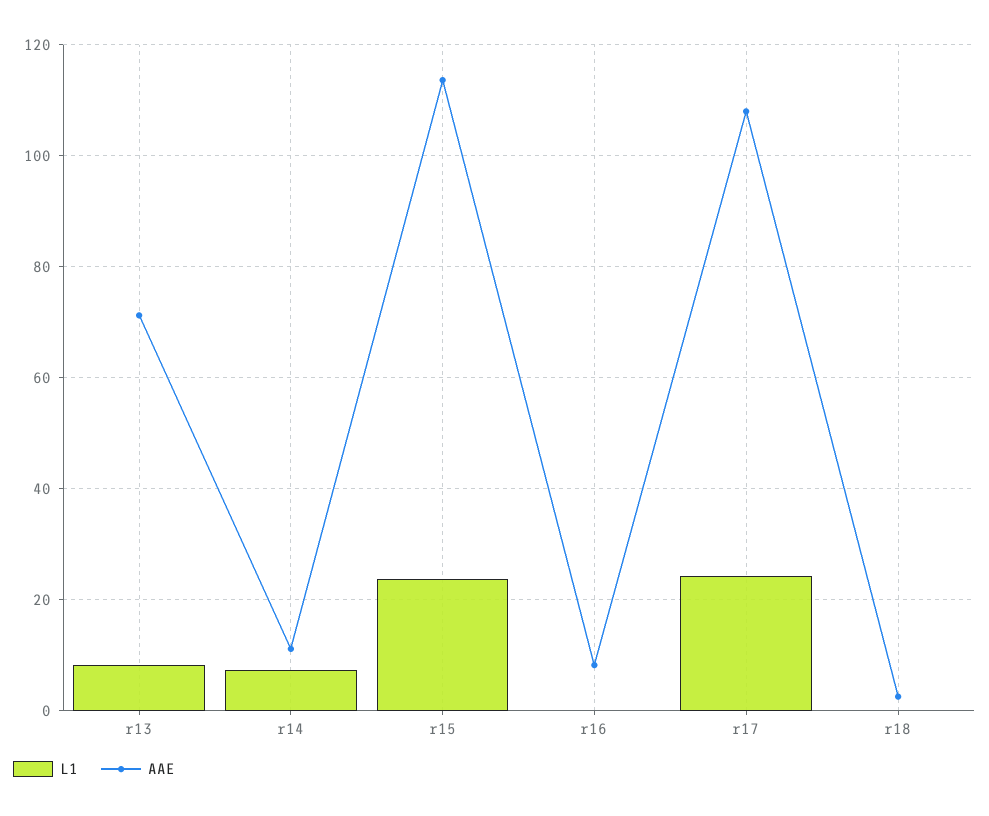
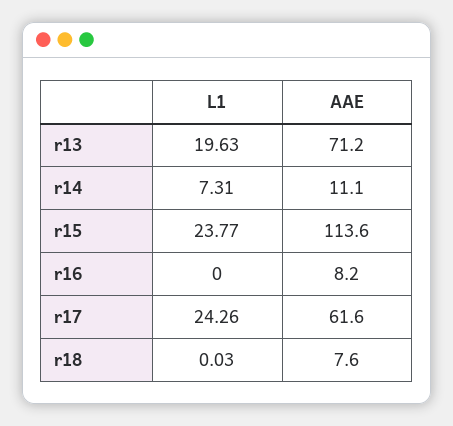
L1, r13: 8 -> 19.63
AAE, r17: 108 -> 61.6
AAE, r18: 2 -> 7.6

